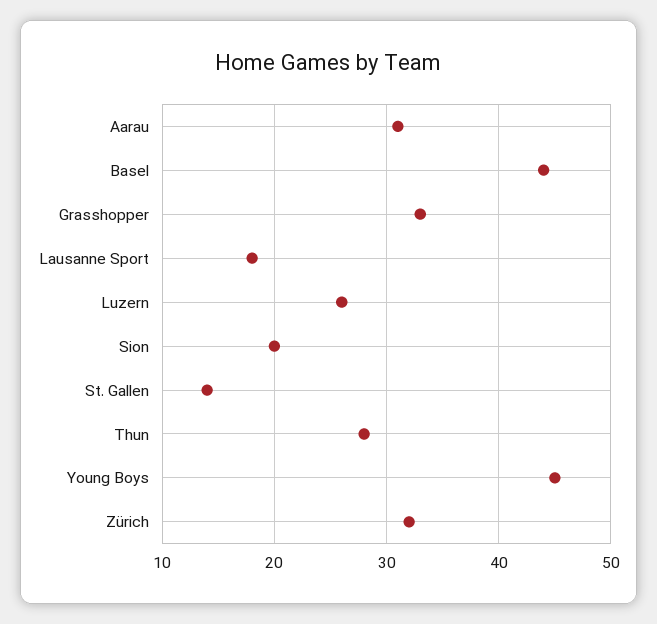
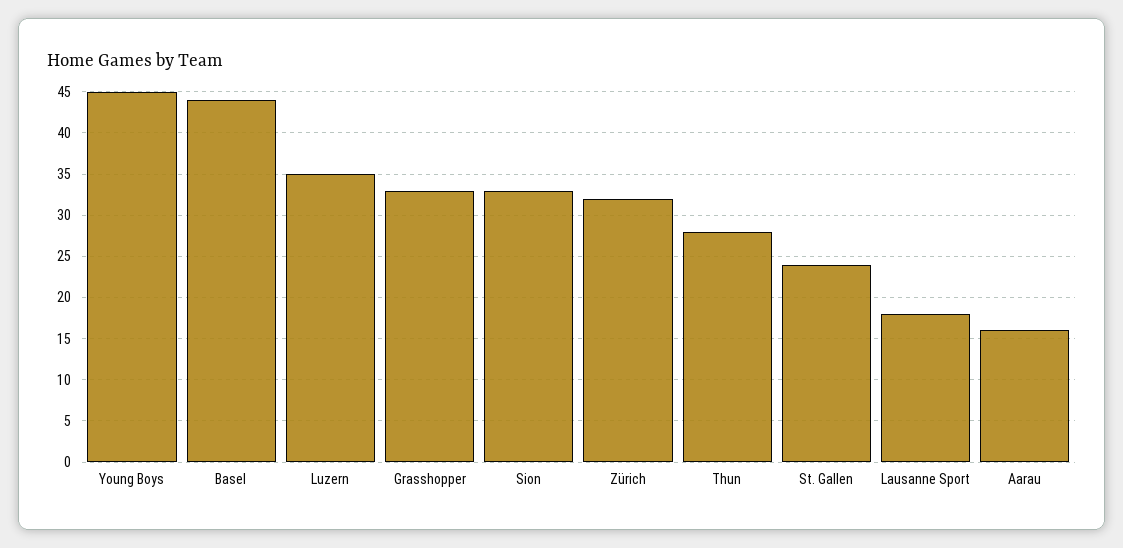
Aarau: 31 -> 16
Luzern: 26 -> 35
Sion: 20 -> 33
St. Gallen: 14 -> 24

